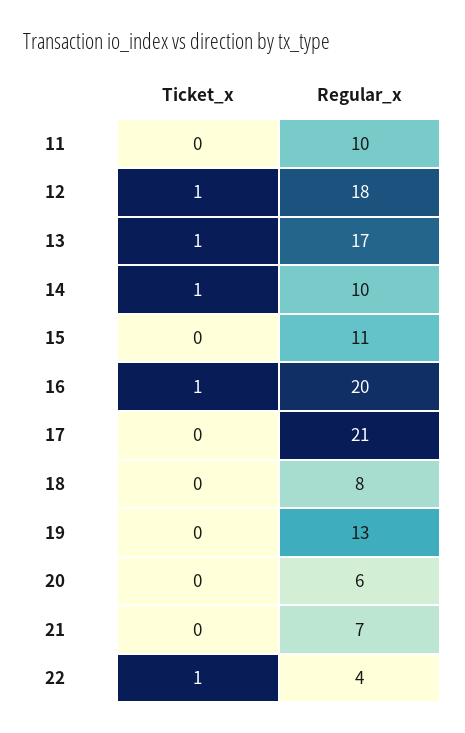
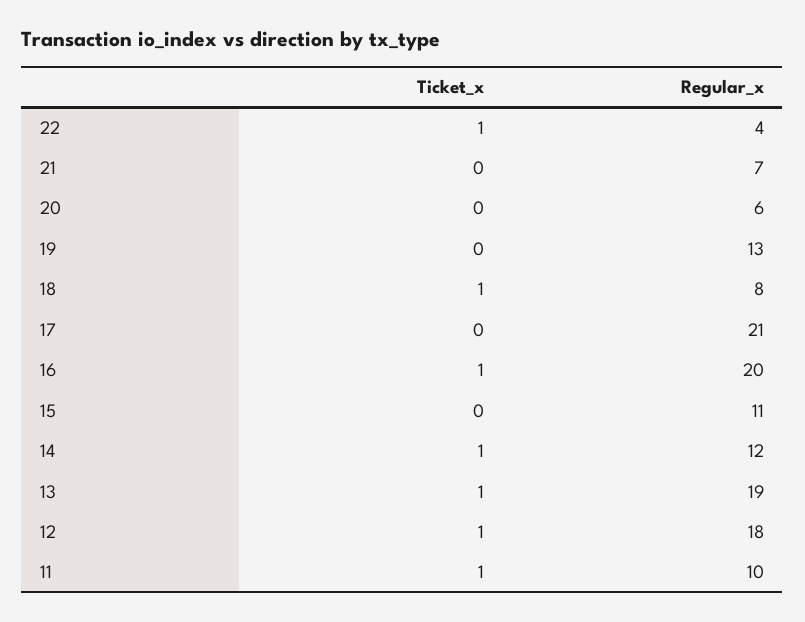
Ticket_x, 11: 0 -> 1
Regular_x, 13: 17 -> 19
Regular_x, 14: 10 -> 12
Ticket_x, 18: 0 -> 1

